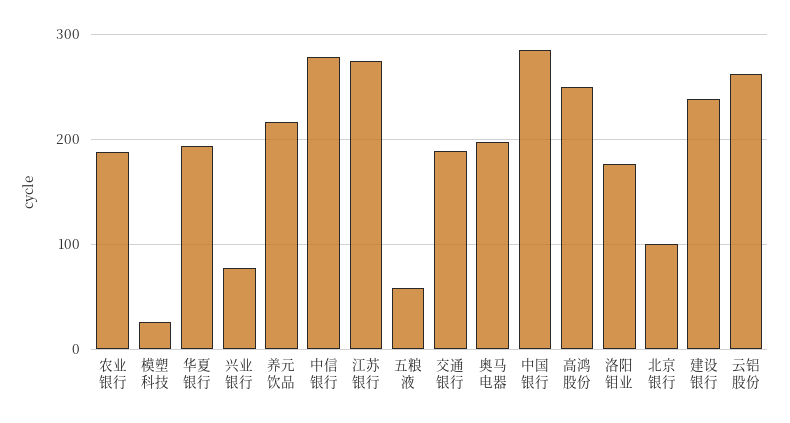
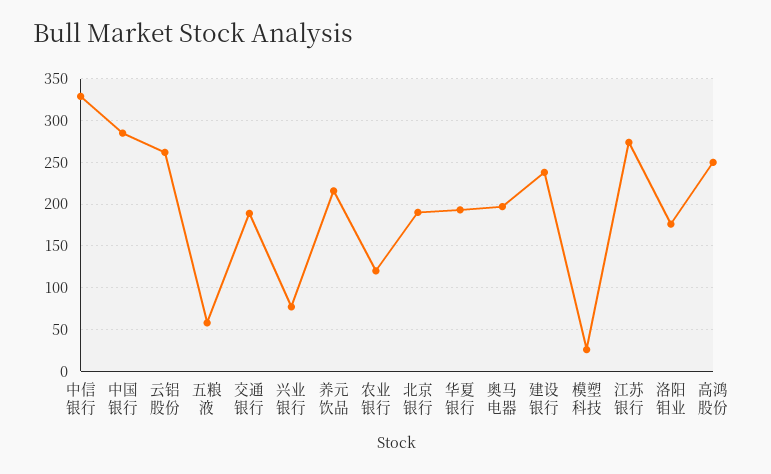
农业银行: 190 -> 120
中信银行: 280 -> 330
北京银行: 100 -> 190

